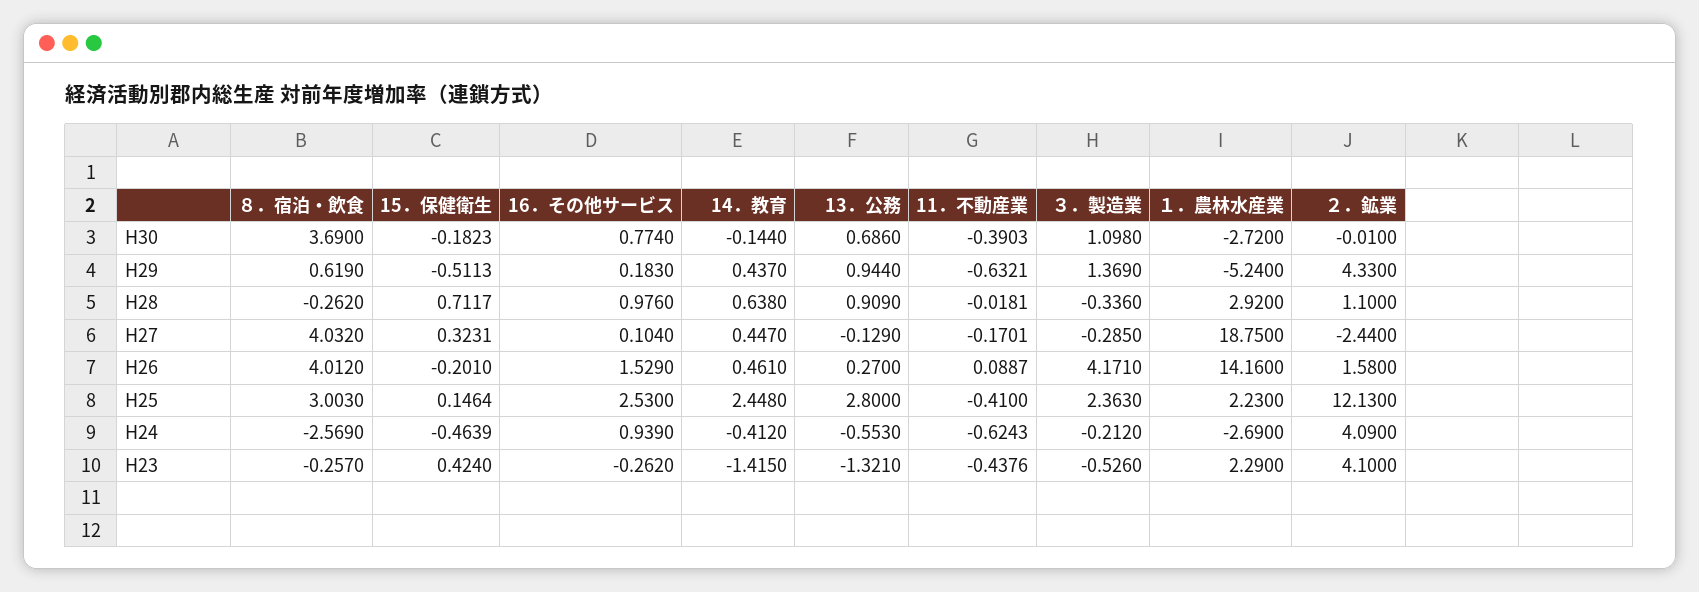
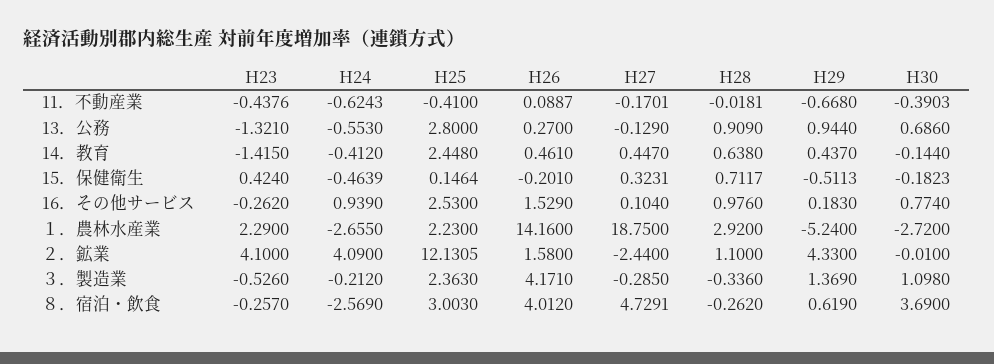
11．不動産業, H29: -0.6321 -> -0.668
８．宿泊・飲食, H27: 4.032 -> 4.7291
２．鉱業, H25: 12.13 -> 12.1305
１．農林水産業, H24: -2.69 -> -2.655

